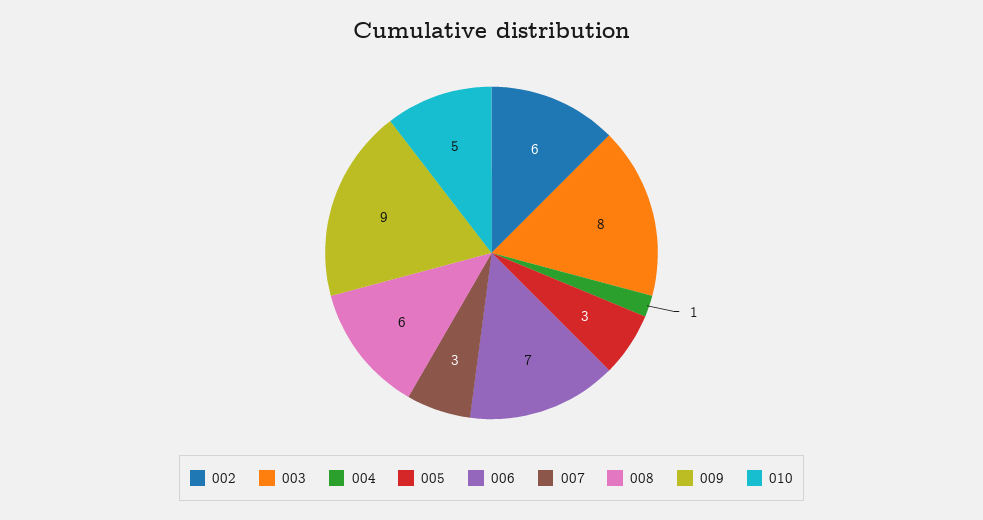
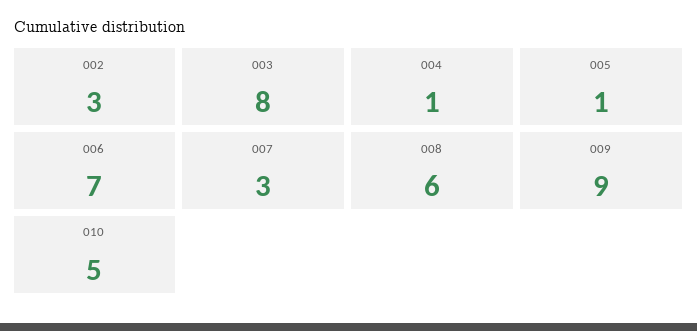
002: 6 -> 3
005: 3 -> 1

